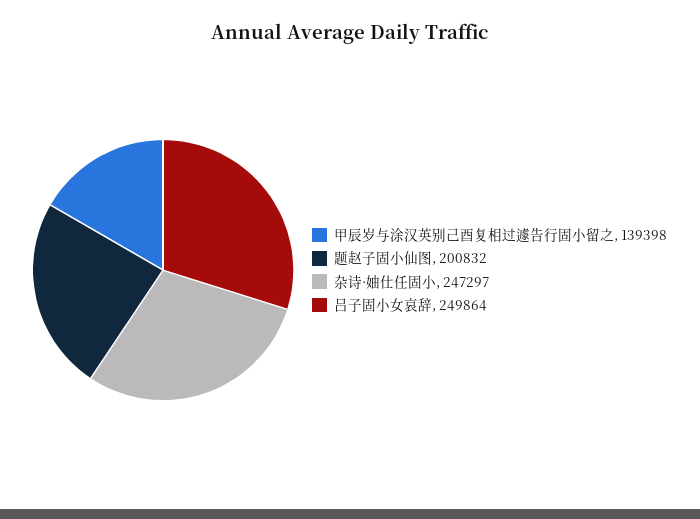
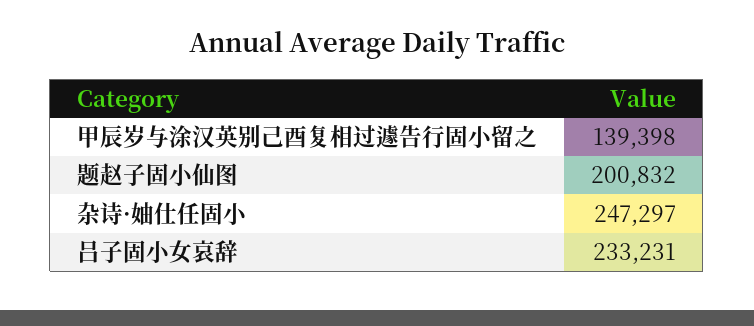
吕子固小女哀辞: 249864 -> 233231

